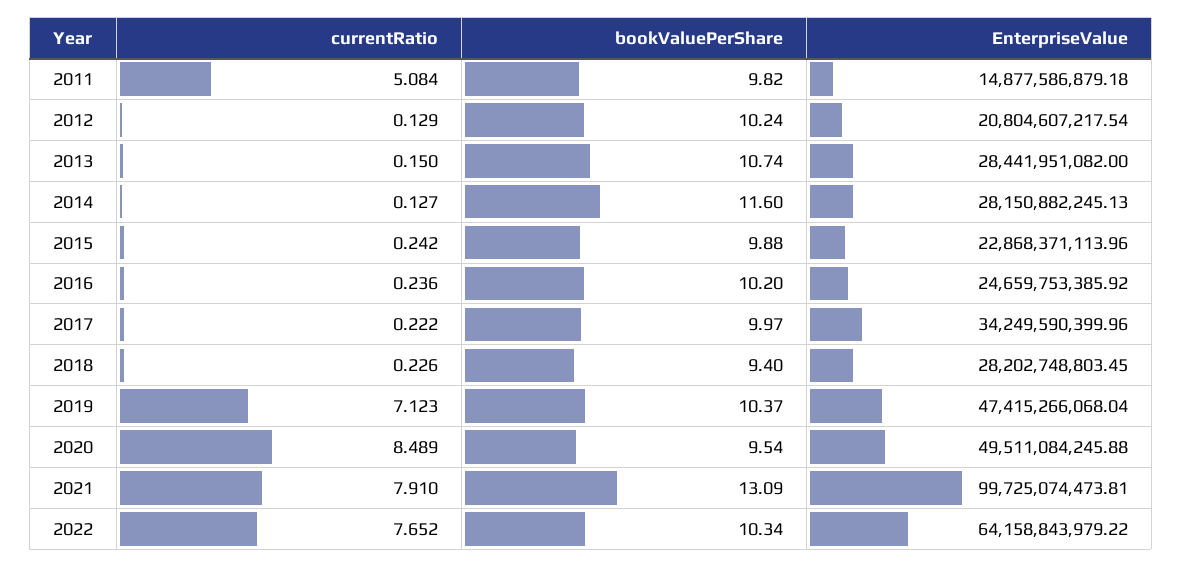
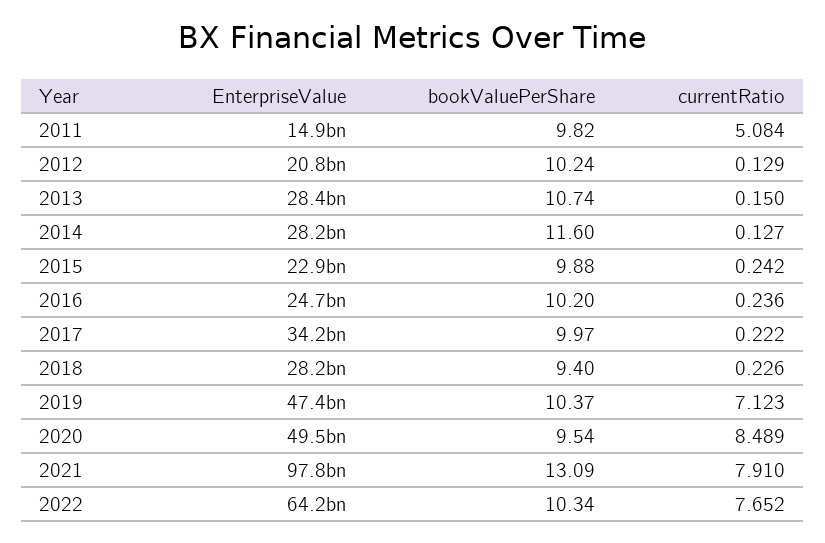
EnterpriseValue, 2021: 99725074473.81 -> 97800000000

